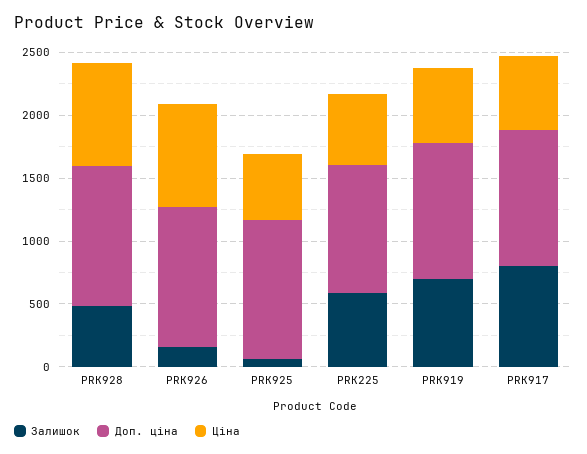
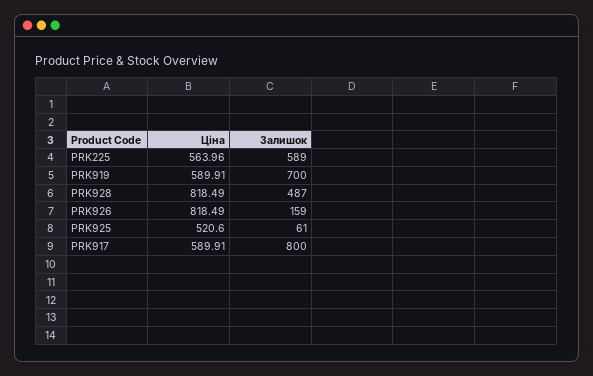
Доп. ціна, PRK928: 1100 -> none
Доп. ціна, PRK926: 1100 -> none
Доп. ціна, PRK925: 1100 -> none
Доп. ціна, PRK225: 1000 -> none
Доп. ціна, PRK919: 1100 -> none
Доп. ціна, PRK917: 1100 -> none

